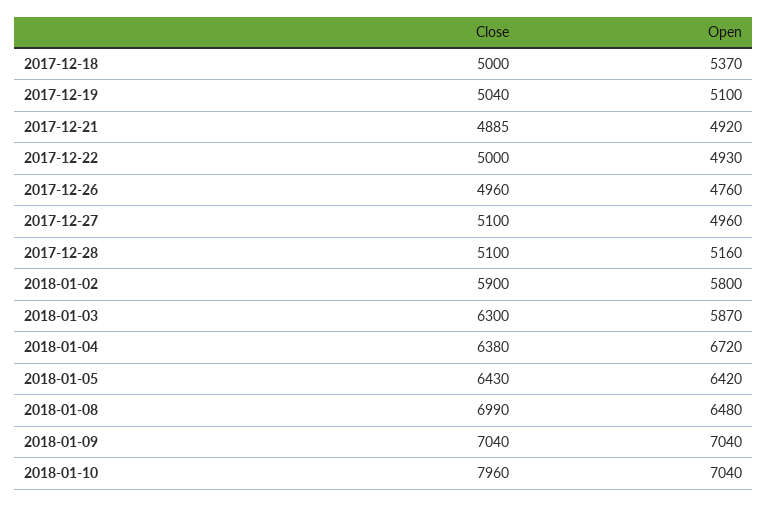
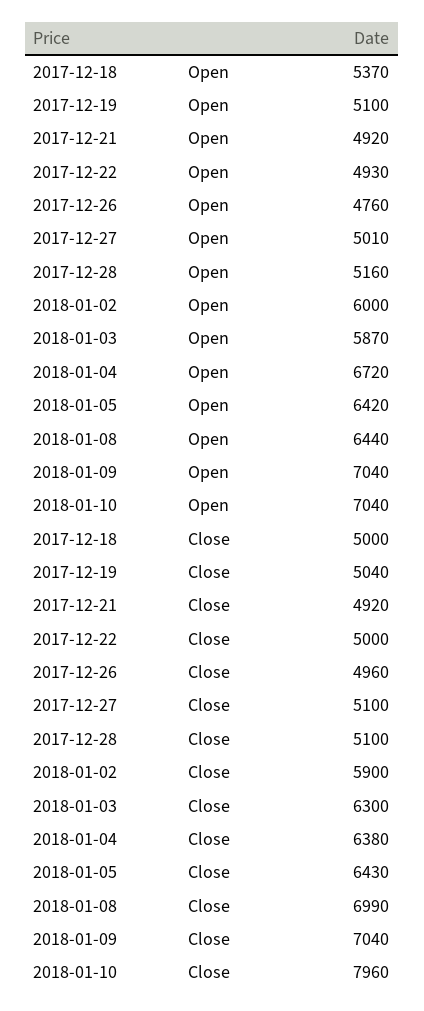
Close, 2017-12-21: 4885 -> 4920
Open, 2017-12-27: 4960 -> 5010
Open, 2018-01-02: 5800 -> 6000
Open, 2018-01-08: 6480 -> 6440

